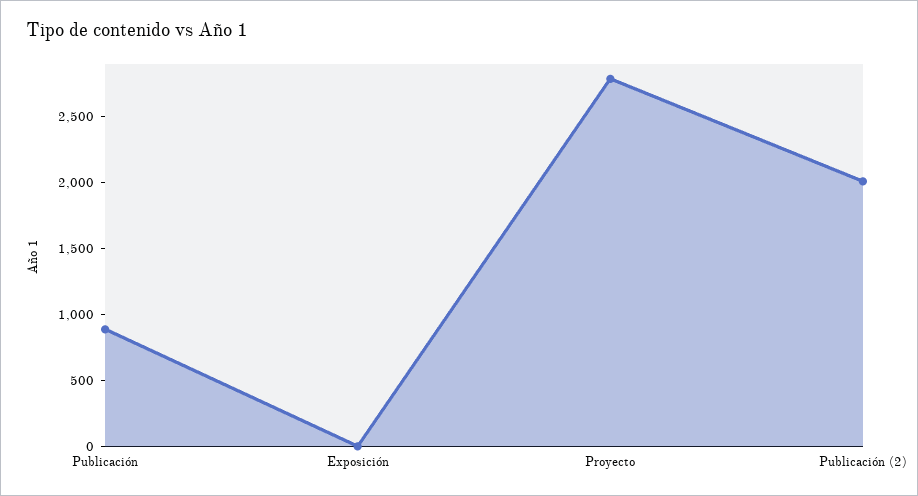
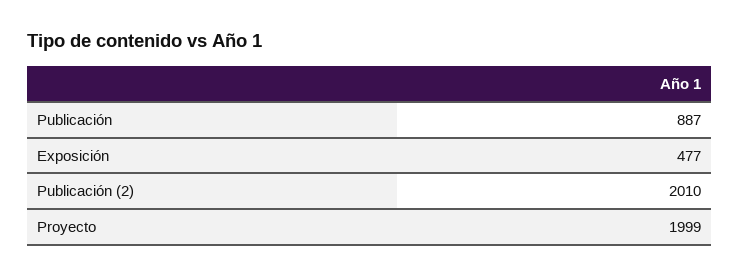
Exposición: 0 -> 477
Proyecto: 2800 -> 1999

